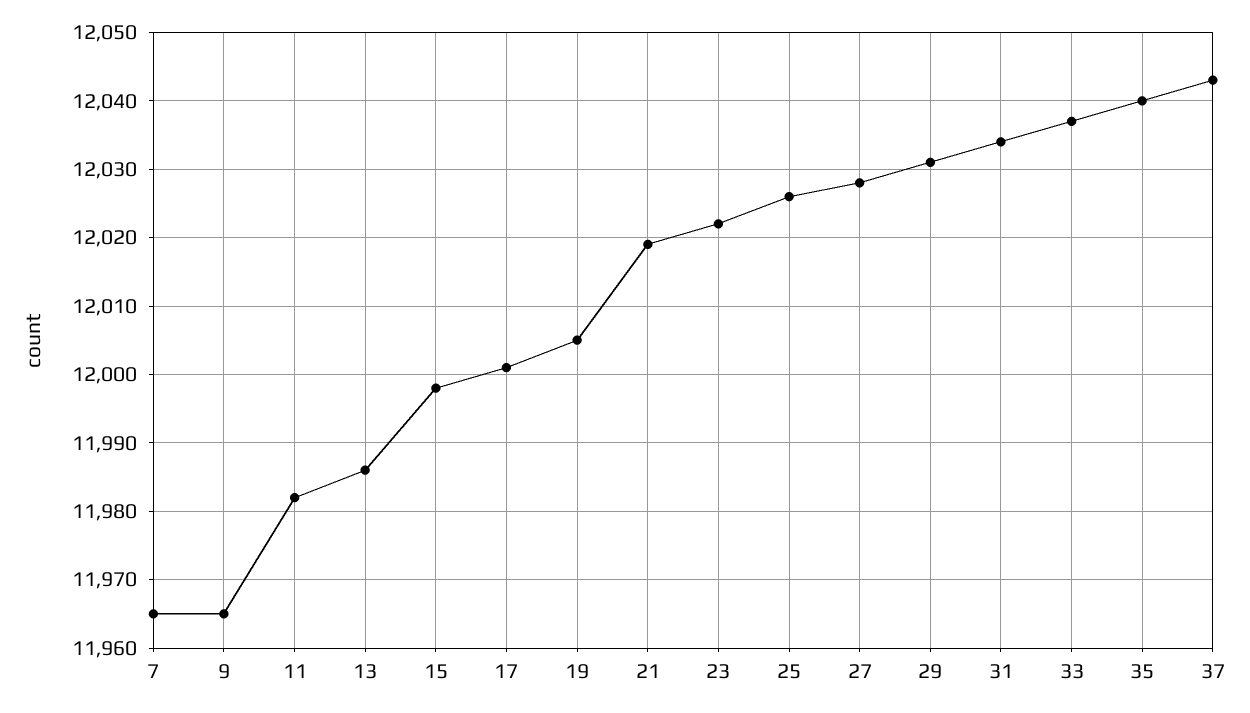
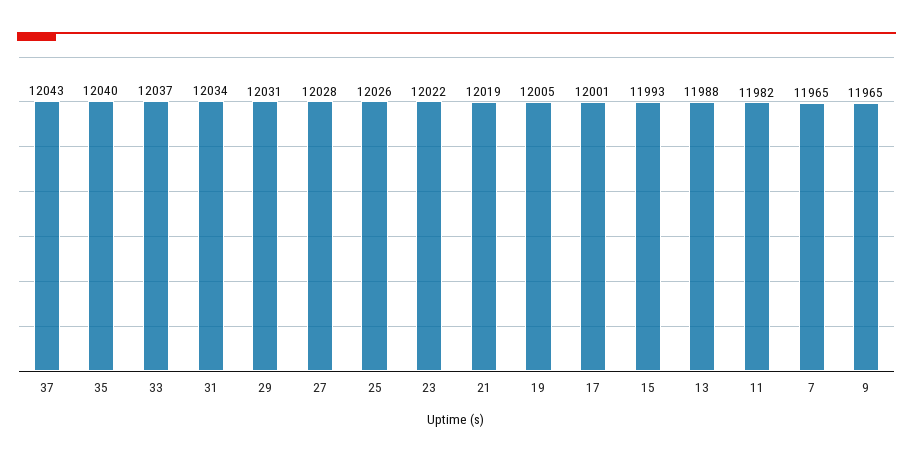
13: 11986 -> 11988
15: 11998 -> 11993

